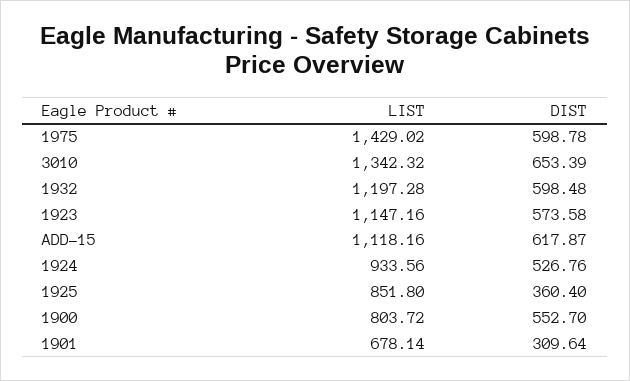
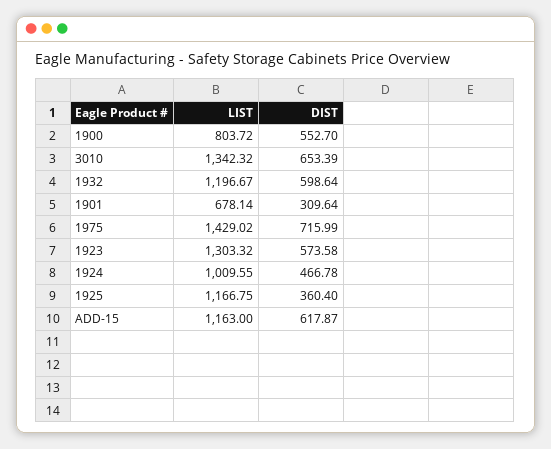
DIST, 1975: 598.78 -> 715.99
LIST, 1932: 1197.28 -> 1196.67
DIST, 1932: 598.48 -> 598.64
LIST, 1923: 1147.16 -> 1303.32
LIST, ADD-15: 1118.16 -> 1163
LIST, 1924: 933.56 -> 1009.55
DIST, 1924: 526.76 -> 466.78
LIST, 1925: 851.8 -> 1166.75

